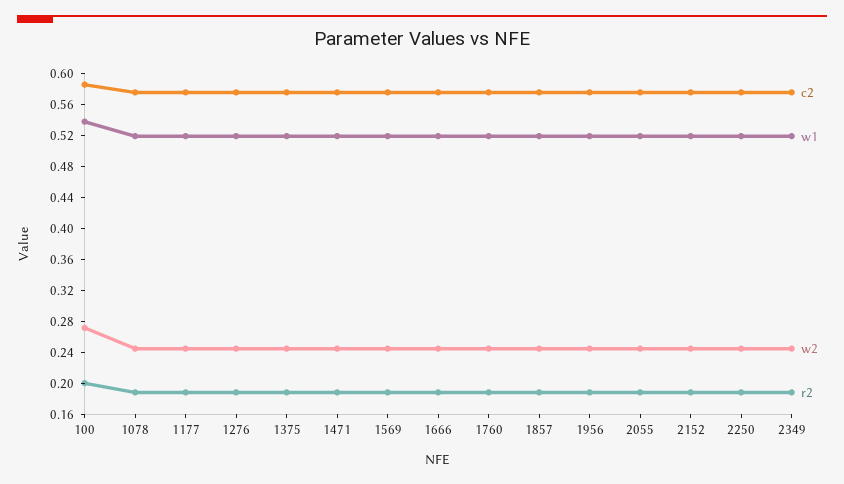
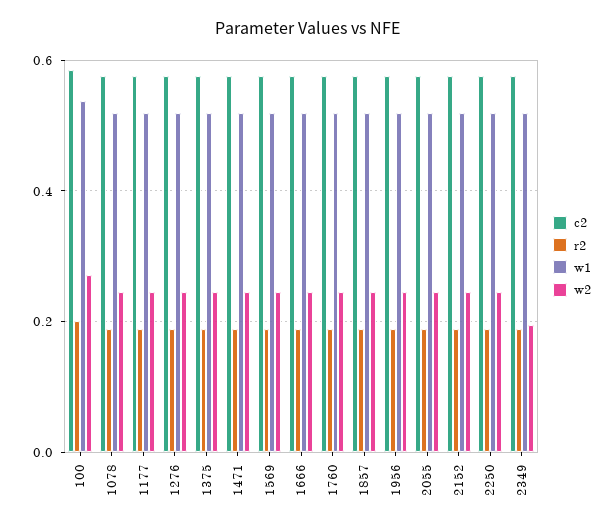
w2, 2349: 0.24 -> 0.2

